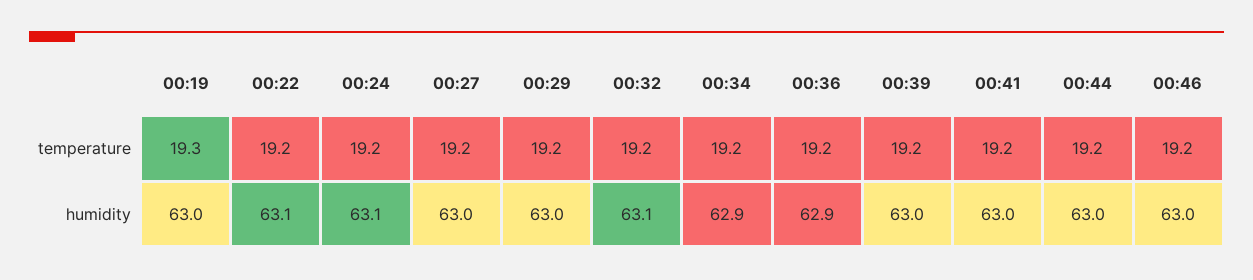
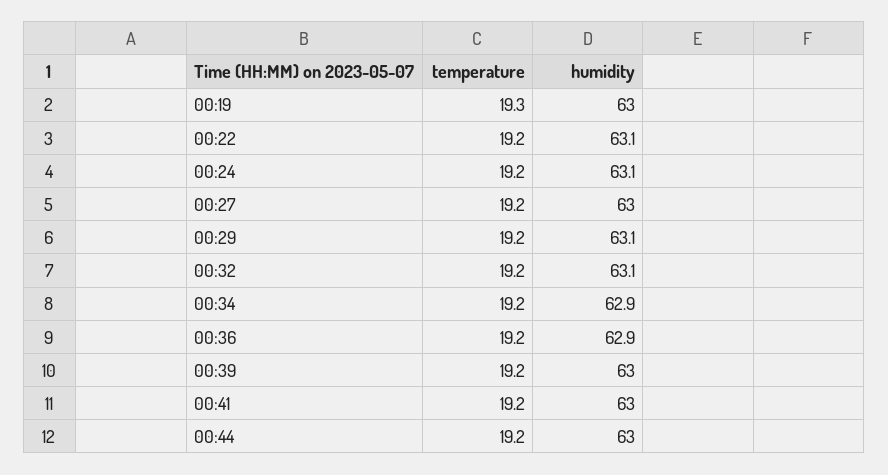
00:46, temperature: 19.2 -> none
00:29, humidity: 63 -> 63.1
00:46, humidity: 63 -> none

